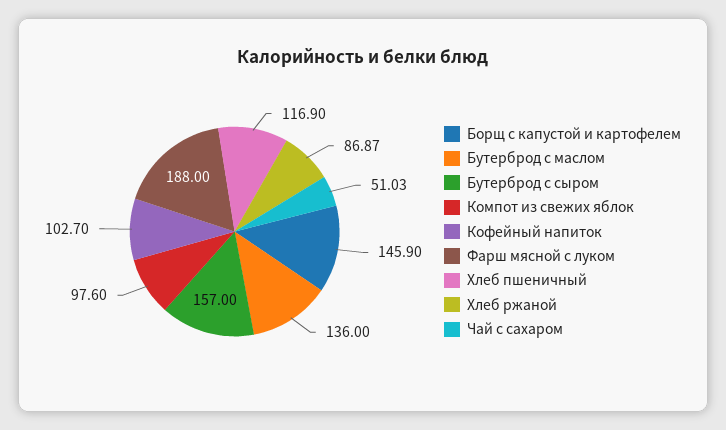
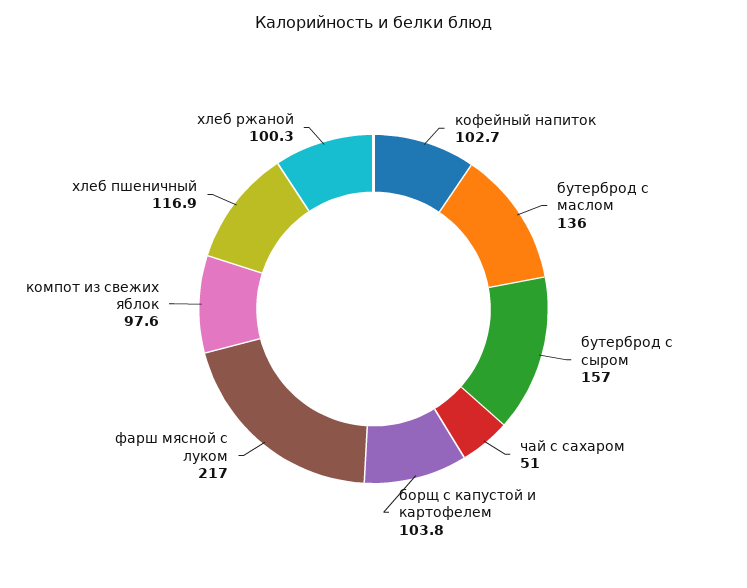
Борщ с капустой и картофелем: 145.9 -> 103.8
Фарш мясной с луком: 188 -> 217
Хлеб ржаной: 86.87 -> 100.3

